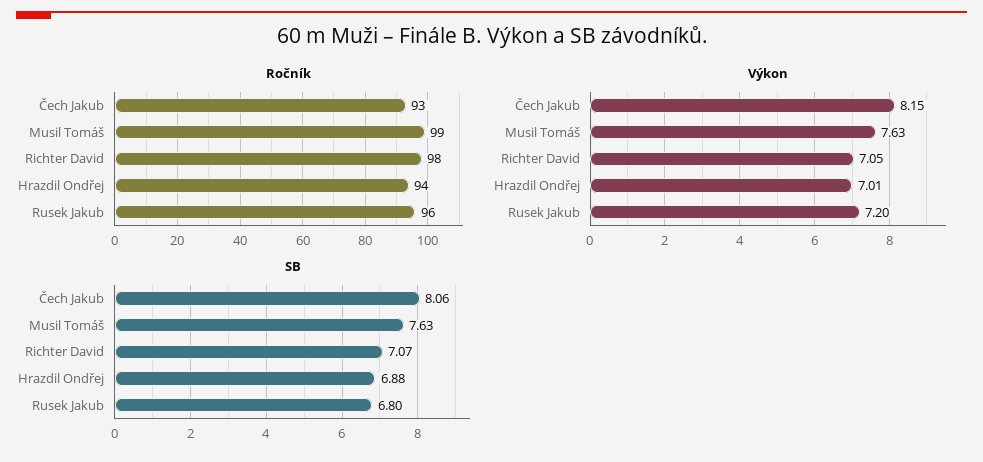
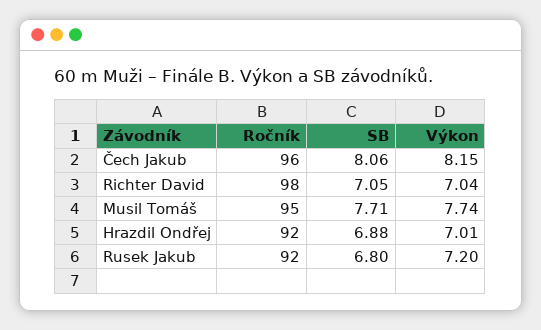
Ročník, Čech Jakub: 93 -> 96
Ročník, Musil Tomáš: 99 -> 95
Ročník, Hrazdil Ondřej: 94 -> 92
Ročník, Rusek Jakub: 96 -> 92
Výkon, Musil Tomáš: 7.63 -> 7.74
Výkon, Richter David: 7.05 -> 7.04
SB, Musil Tomáš: 7.63 -> 7.71
SB, Richter David: 7.07 -> 7.05

